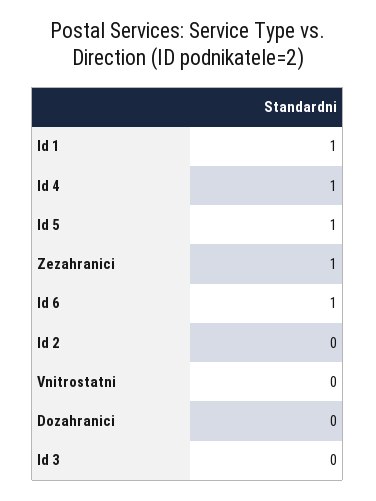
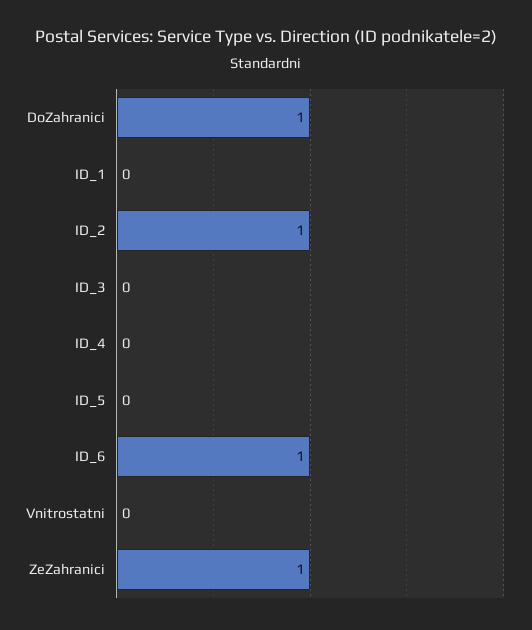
Id 1: 1 -> 0
Id 4: 1 -> 0
Id 5: 1 -> 0
Id 2: 0 -> 1
Dozahranici: 0 -> 1

